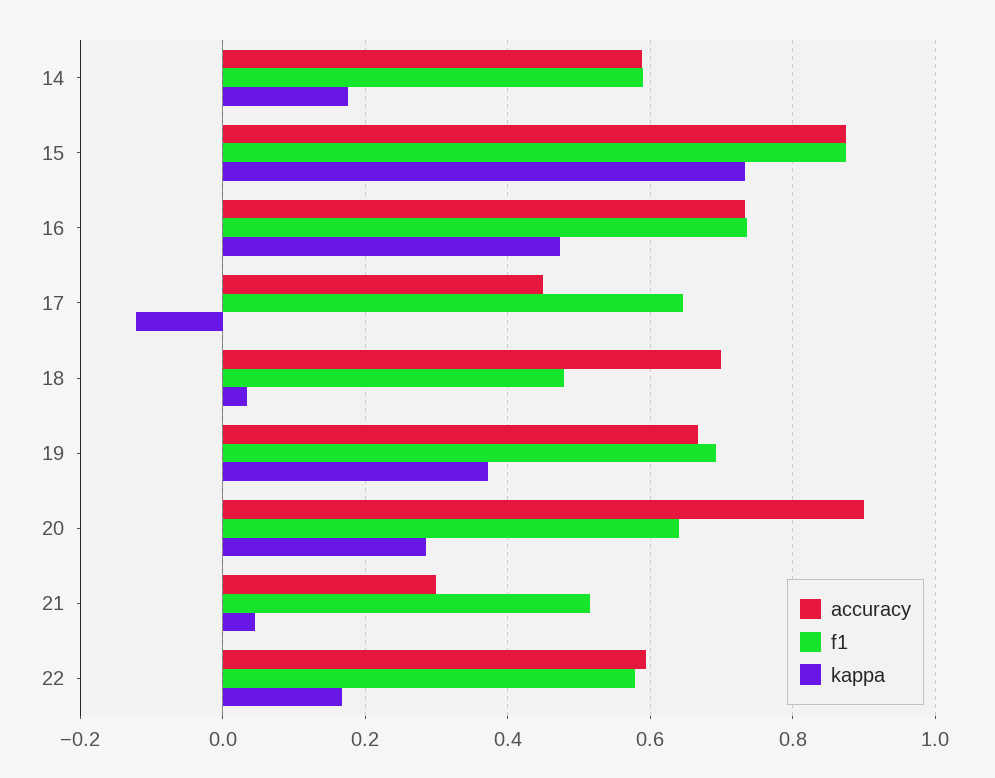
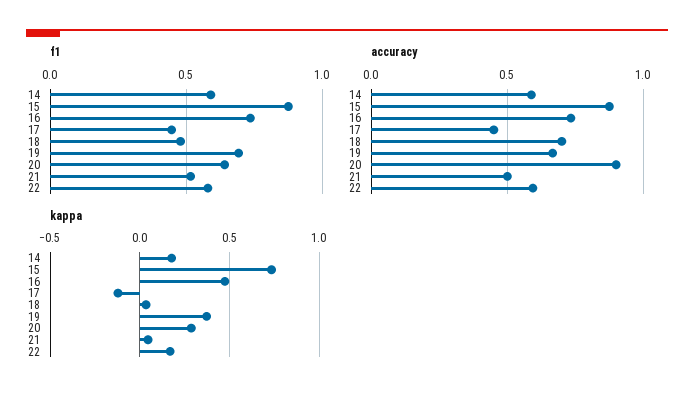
f1, 17: 0.64 -> 0.45
accuracy, 21: 0.3 -> 0.5

